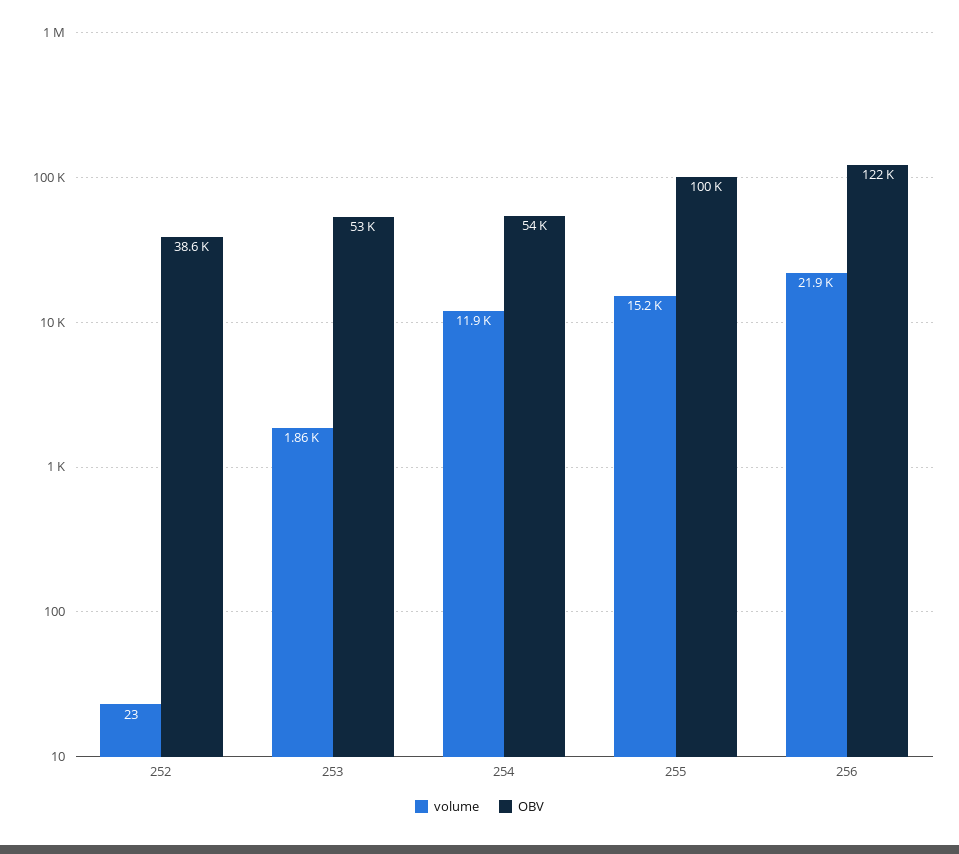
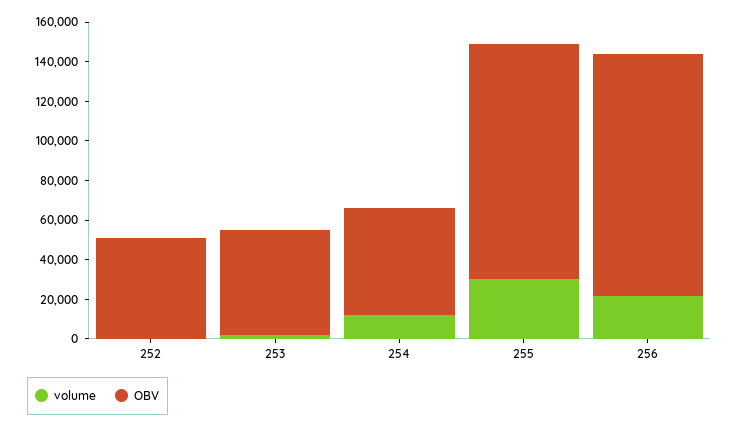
OBV, 252: 38600 -> 50000
volume, 255: 15200 -> 30000
OBV, 255: 100000 -> 120000

